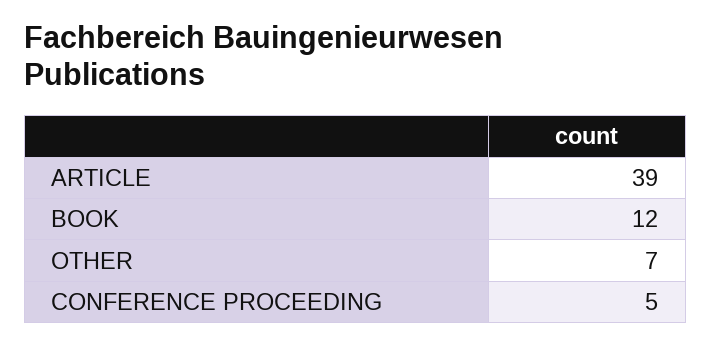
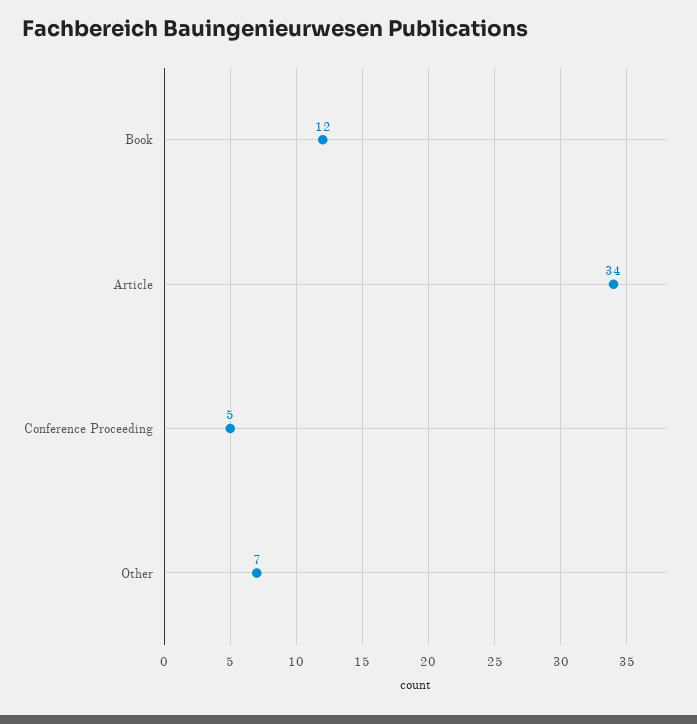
ARTICLE: 39 -> 34

